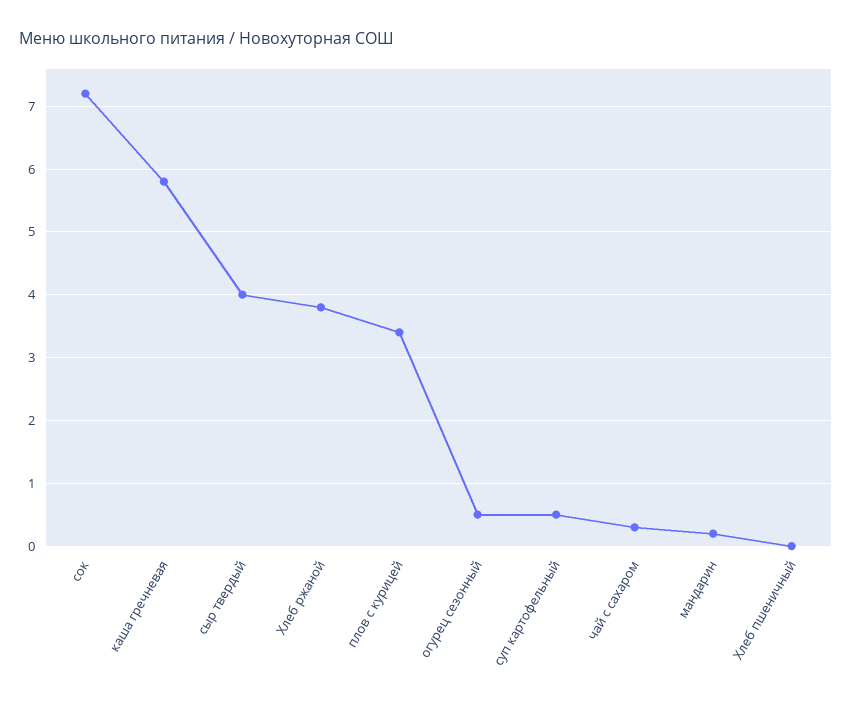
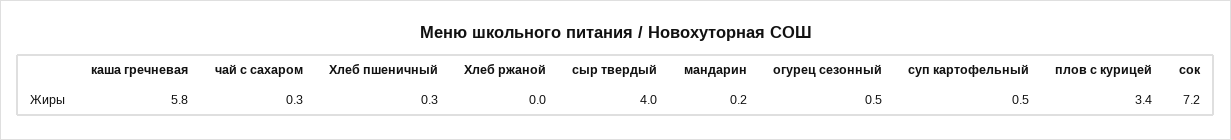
Хлеб ржаной: 3.8 -> 0
Хлеб пшеничный: 0 -> 0.3

